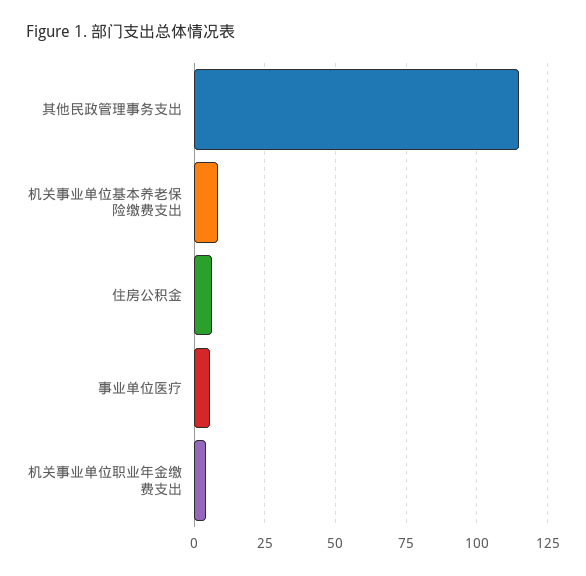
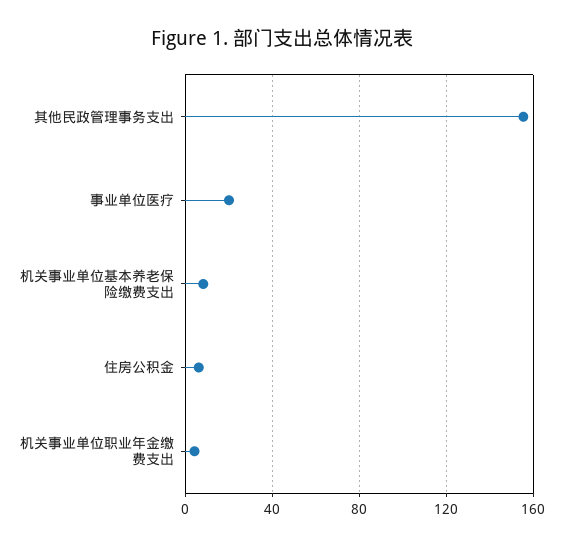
其他民政管理事务支出: 115 -> 155
事业单位医疗: 5 -> 20

